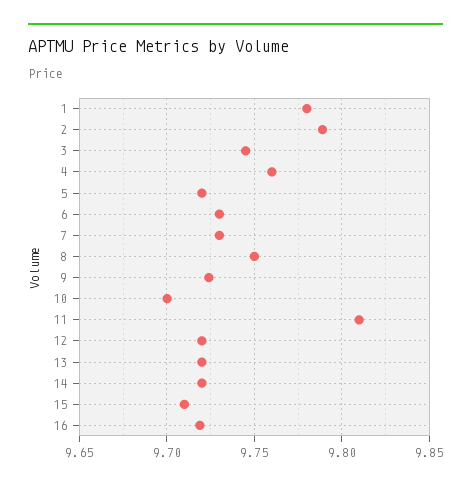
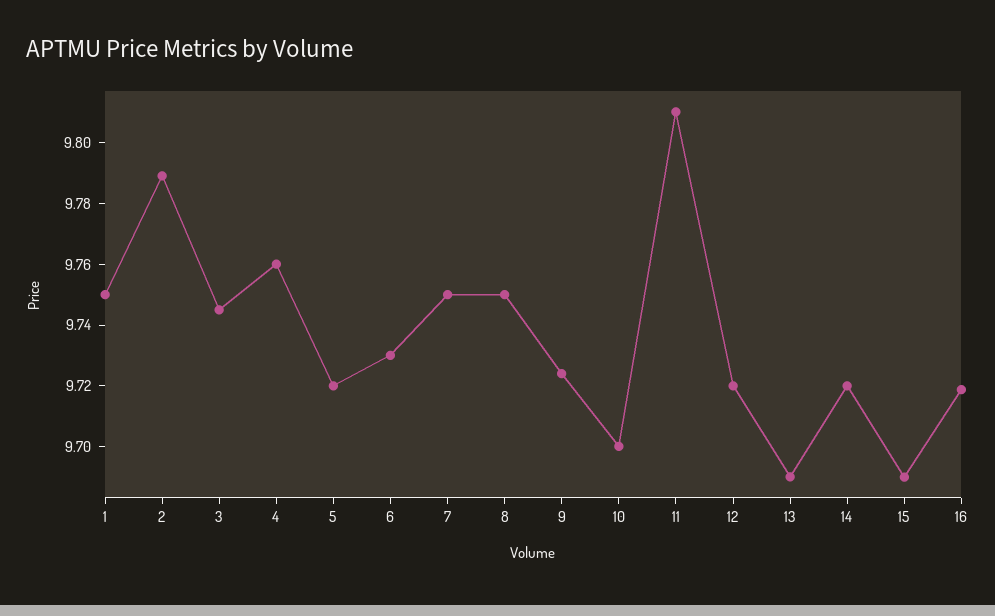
1: 9.78 -> 9.75
7: 9.73 -> 9.75
13: 9.72 -> 9.69
15: 9.71 -> 9.69

